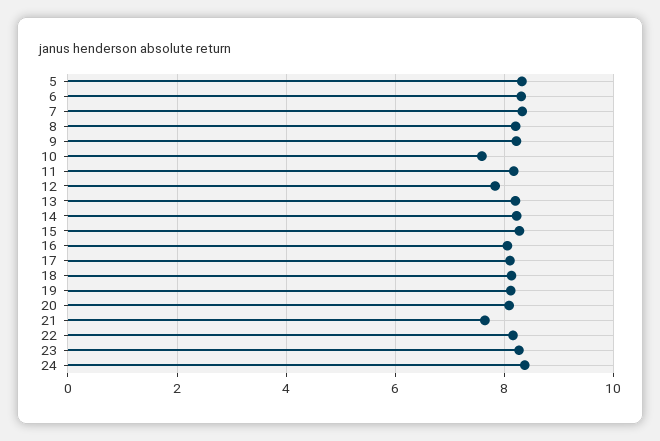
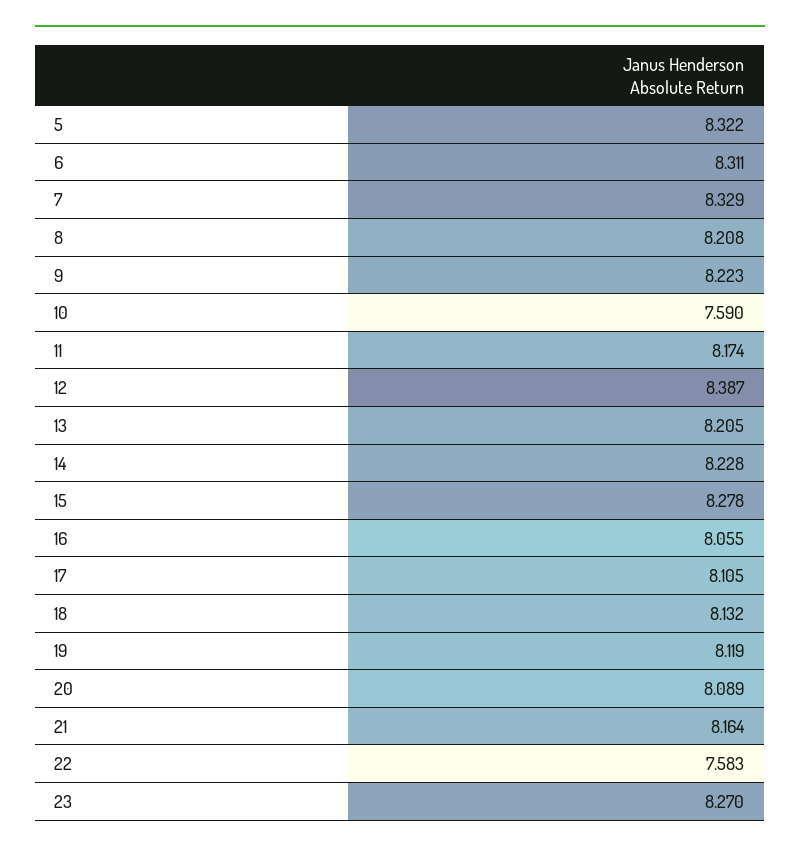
12: 7.8 -> 8.387
21: 7.6 -> 8.164
22: 8.2 -> 7.583
24: 8.4 -> none

